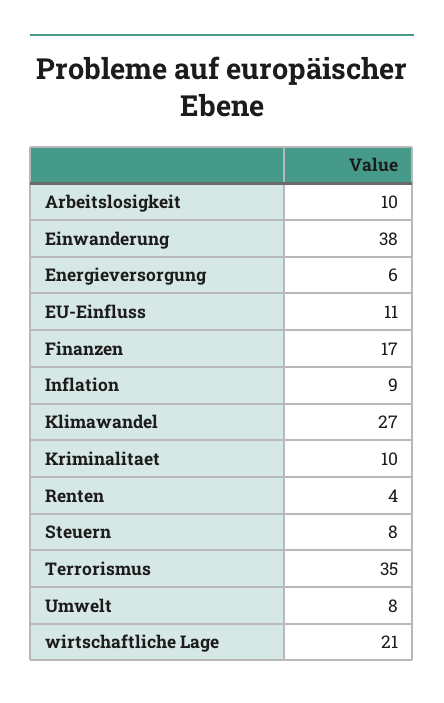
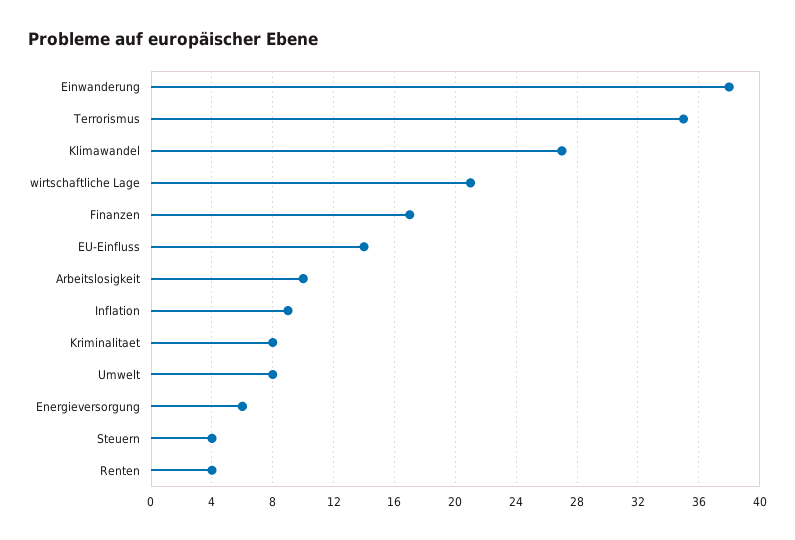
EU-Einfluss: 11 -> 14
Kriminalitaet: 10 -> 8
Steuern: 8 -> 4

